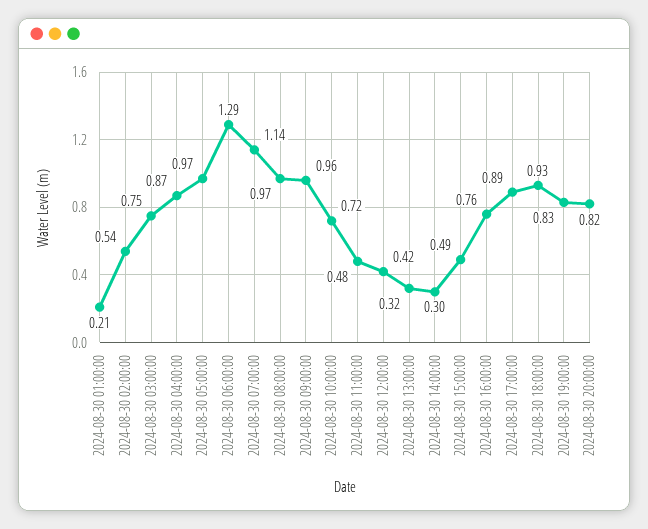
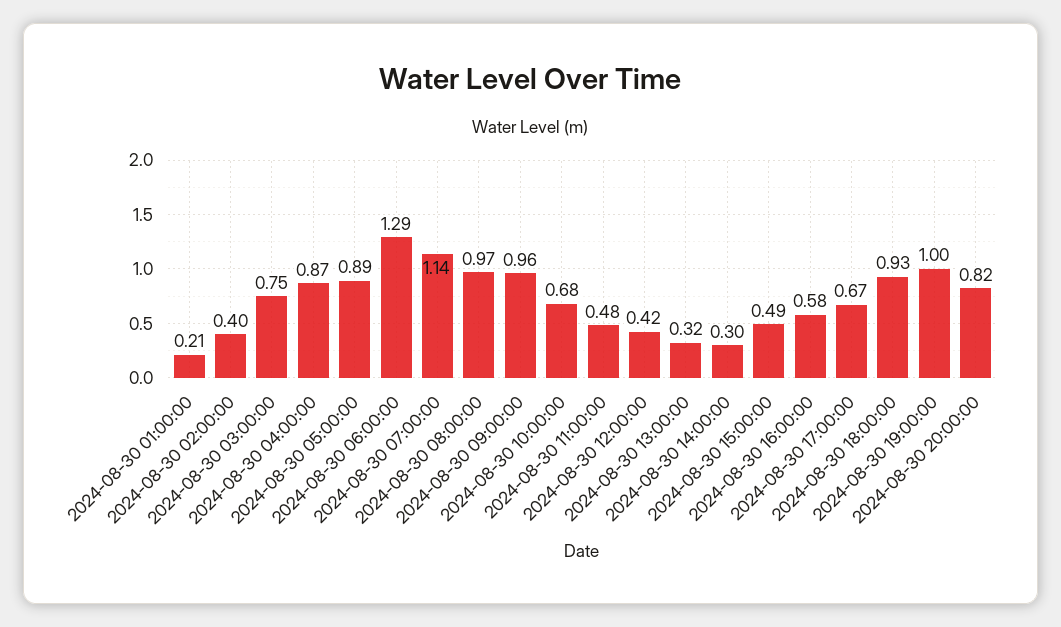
2024-08-30 02:00:00: 0.54 -> 0.4
2024-08-30 05:00:00: 0.97 -> 0.89
2024-08-30 10:00:00: 0.72 -> 0.68
2024-08-30 16:00:00: 0.76 -> 0.58
2024-08-30 17:00:00: 0.89 -> 0.67
2024-08-30 19:00:00: 0.83 -> 1

